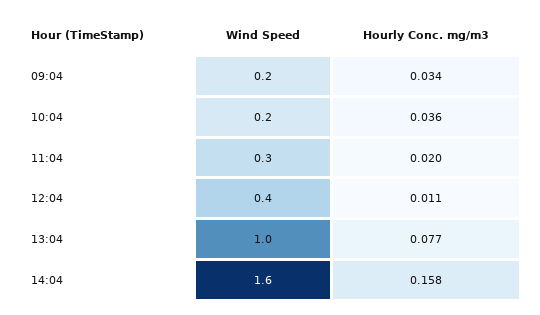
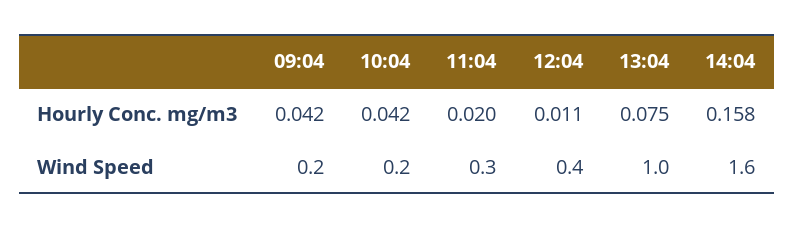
Hourly Conc. mg/m3, 09:04: 0.034 -> 0.042
Hourly Conc. mg/m3, 10:04: 0.036 -> 0.042
Hourly Conc. mg/m3, 13:04: 0.077 -> 0.075

